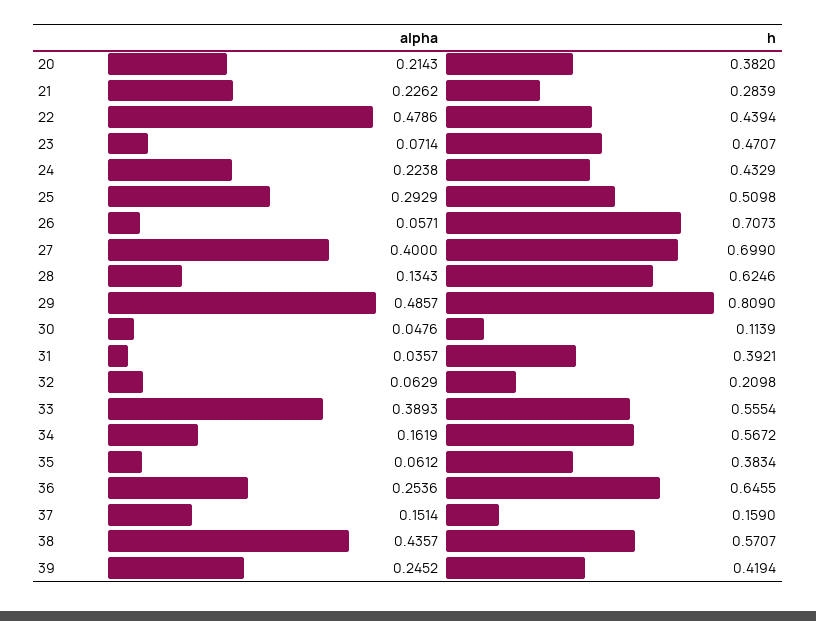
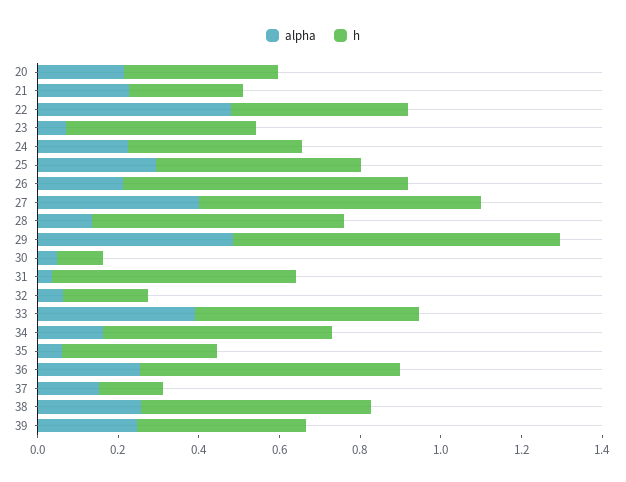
alpha, 26: 0.0571 -> 0.2
h, 31: 0.3921 -> 0.6
alpha, 38: 0.4357 -> 0.25

